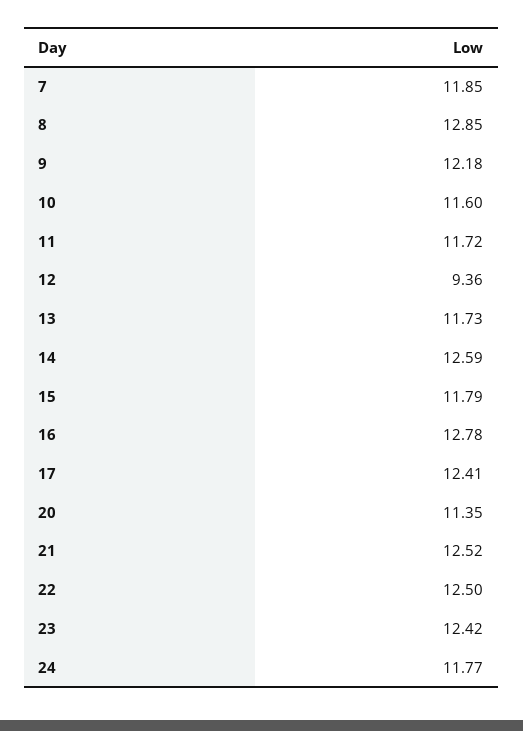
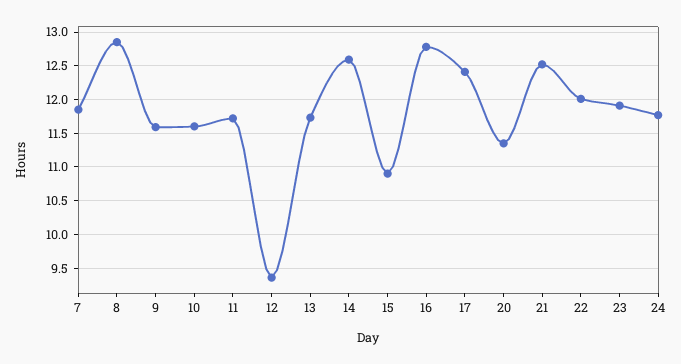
9: 12.18 -> 11.6
15: 11.79 -> 10.9
22: 12.5 -> 12
23: 12.42 -> 11.9

